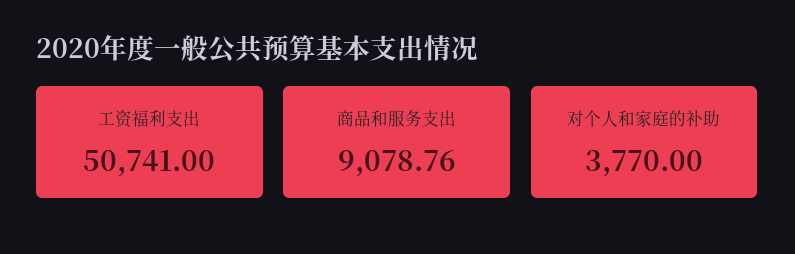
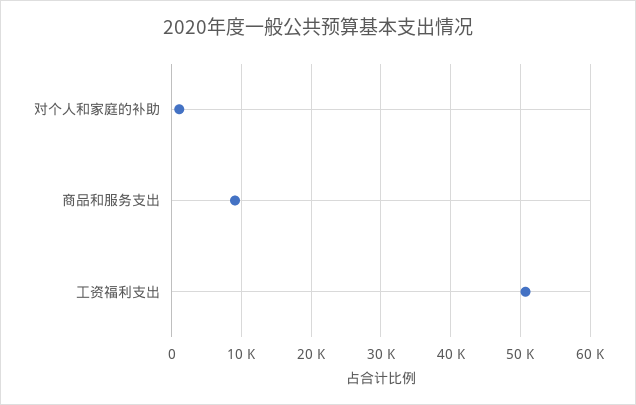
对个人和家庭的补助: 3770 -> 1000

